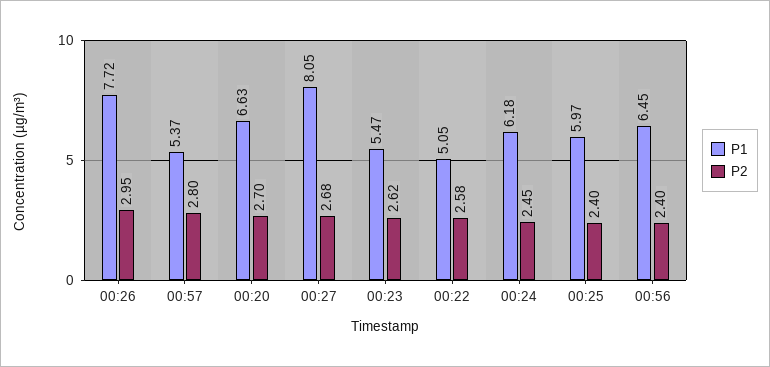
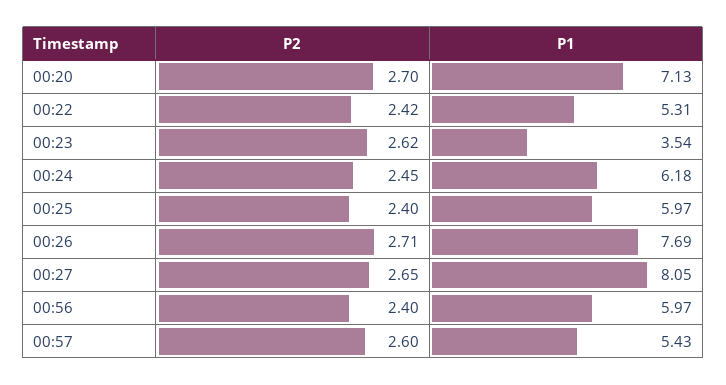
P1, 00:26: 7.72 -> 7.69
P2, 00:26: 2.95 -> 2.71
P1, 00:57: 5.37 -> 5.43
P2, 00:57: 2.8 -> 2.6
P1, 00:20: 6.63 -> 7.13
P2, 00:27: 2.68 -> 2.65
P1, 00:23: 5.47 -> 3.54
P1, 00:22: 5.05 -> 5.31
P2, 00:22: 2.58 -> 2.42
P1, 00:56: 6.45 -> 5.97

